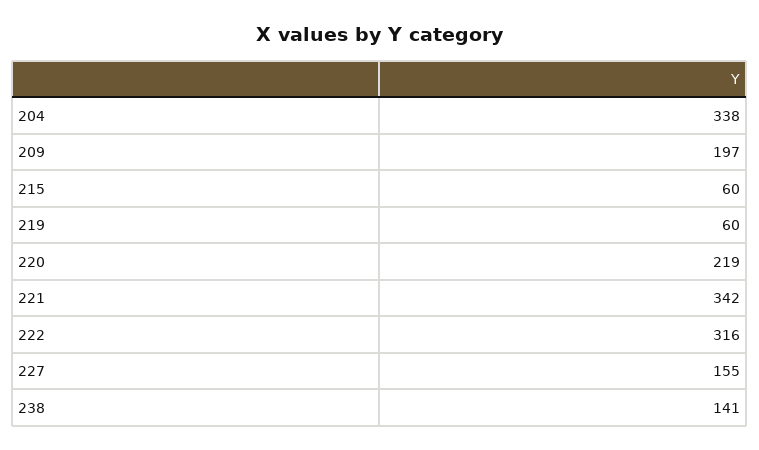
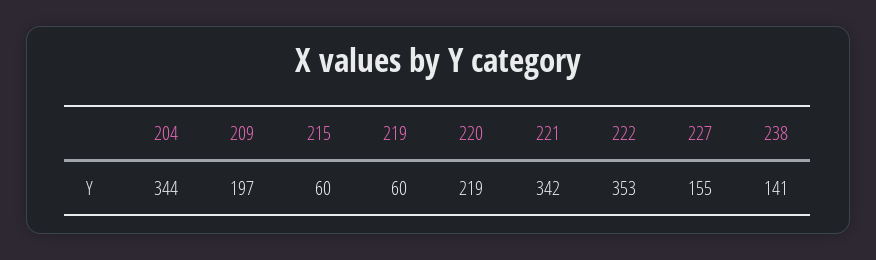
204: 338 -> 344
222: 316 -> 353

